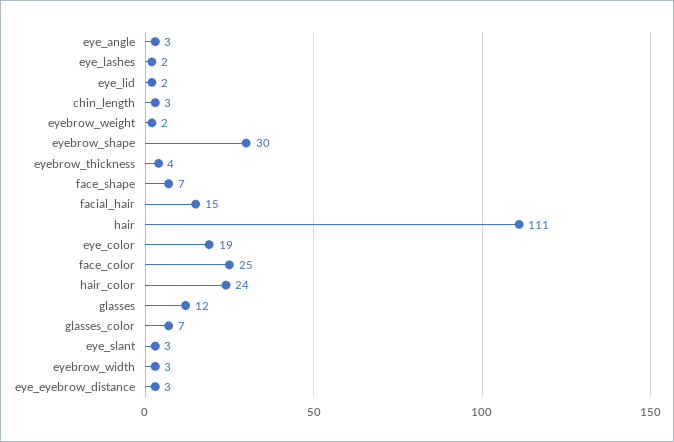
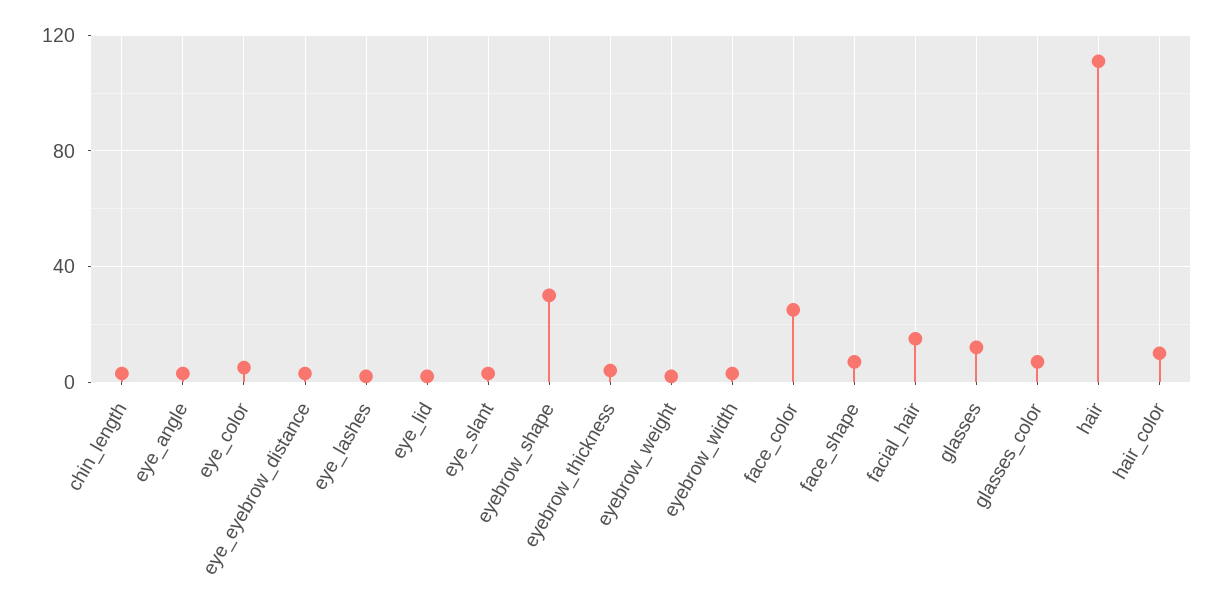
eye_color: 19 -> 5
hair_color: 24 -> 10

